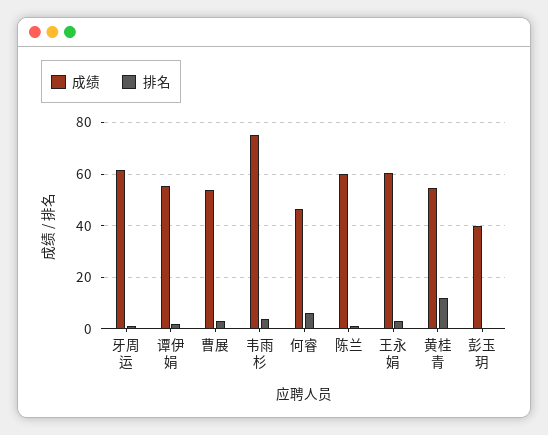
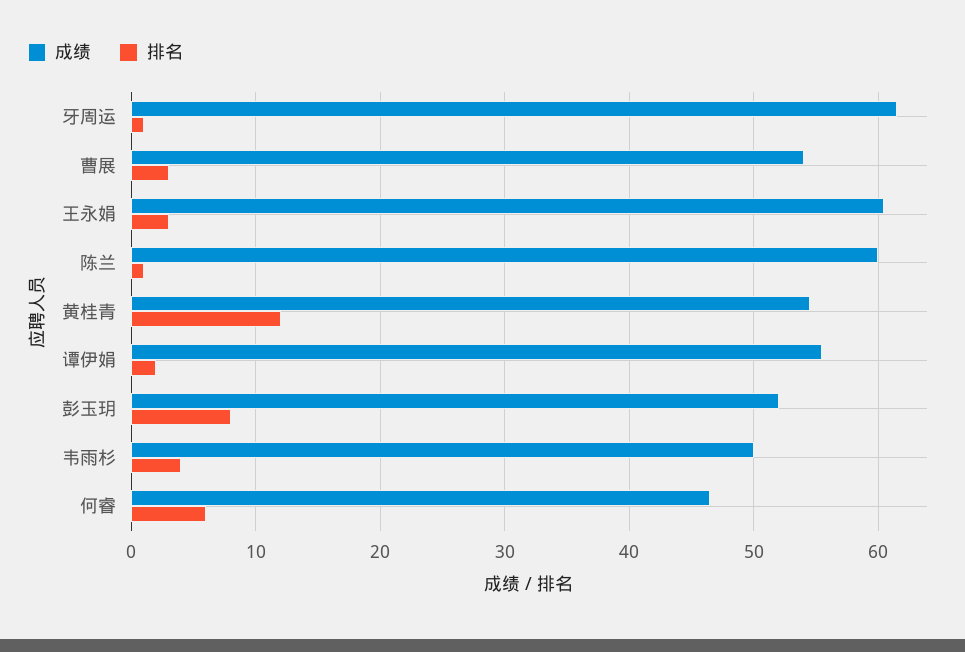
成绩, 韦雨杉: 75 -> 50
成绩, 彭玉玥: 40 -> 52
排名, 彭玉玥: 0 -> 8

